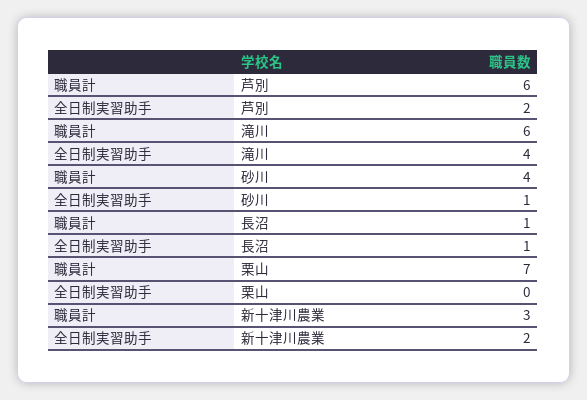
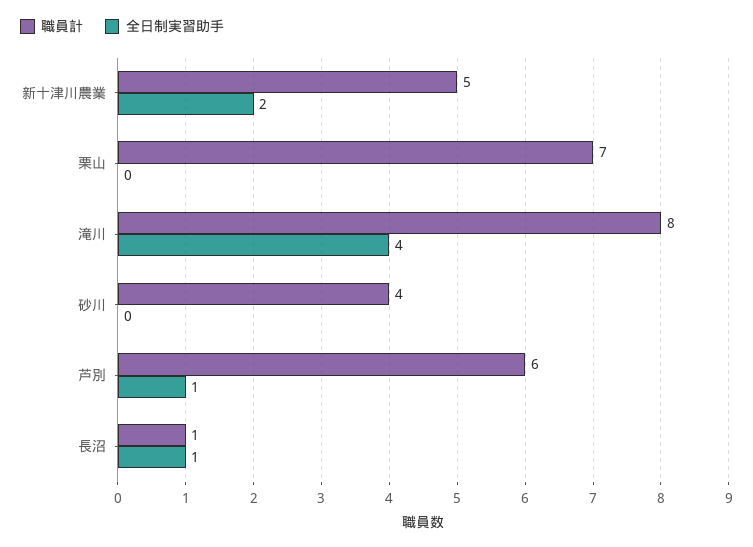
全日制実習助手, 芦別: 2 -> 1
職員計, 滝川: 6 -> 8
全日制実習助手, 砂川: 1 -> 0
職員計, 新十津川農業: 3 -> 5

